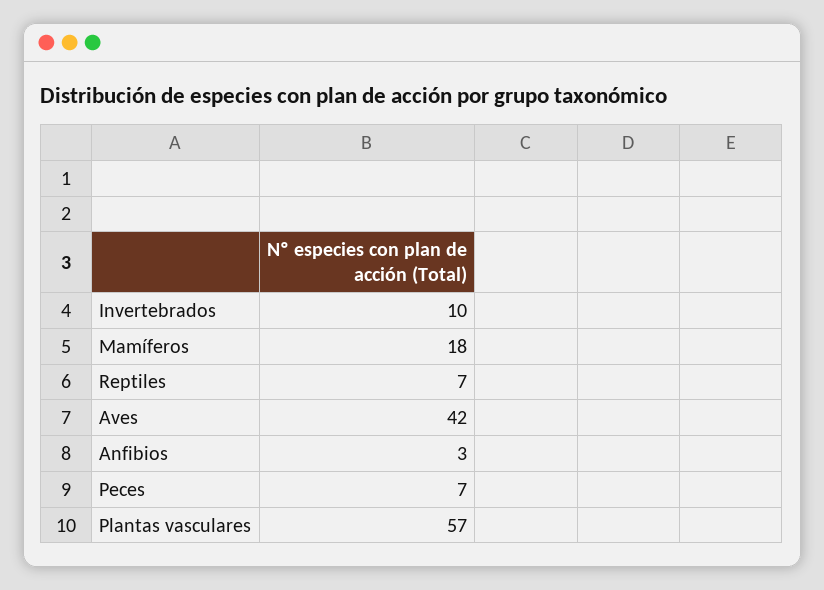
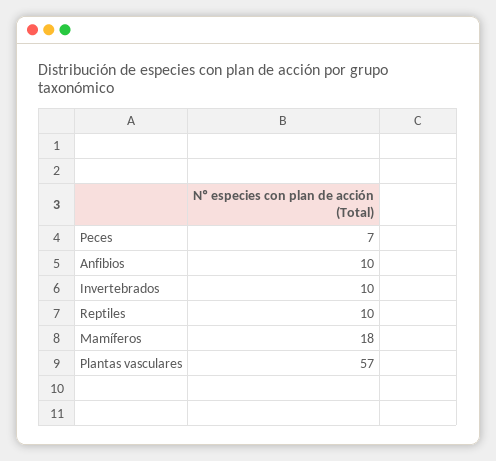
Reptiles: 7 -> 10
Aves: 42 -> none
Anfibios: 3 -> 10

